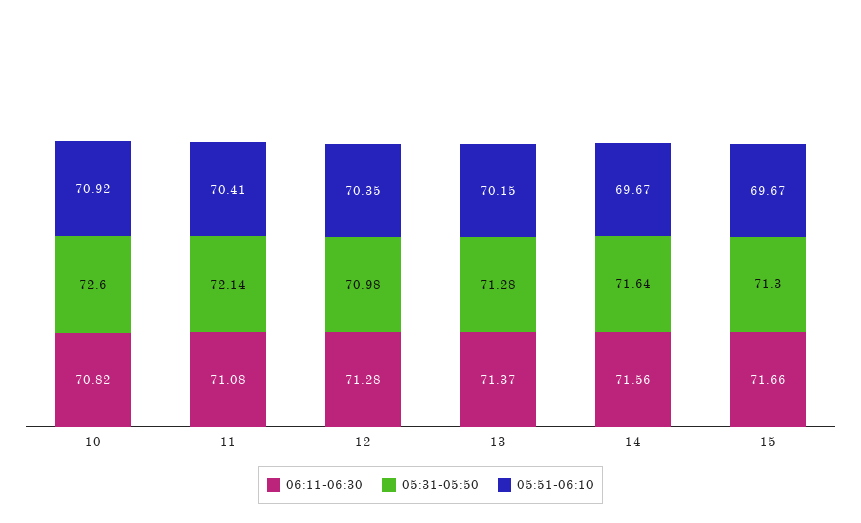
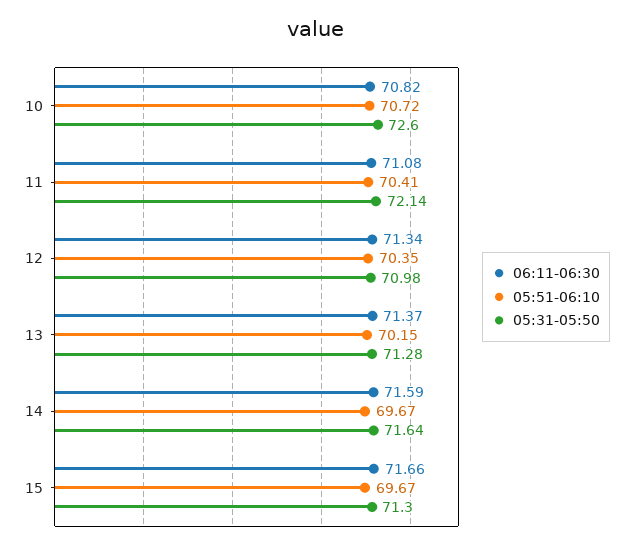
05:51-06:10, 10: 70.92 -> 70.72
06:11-06:30, 12: 71.28 -> 71.34
06:11-06:30, 14: 71.56 -> 71.59

